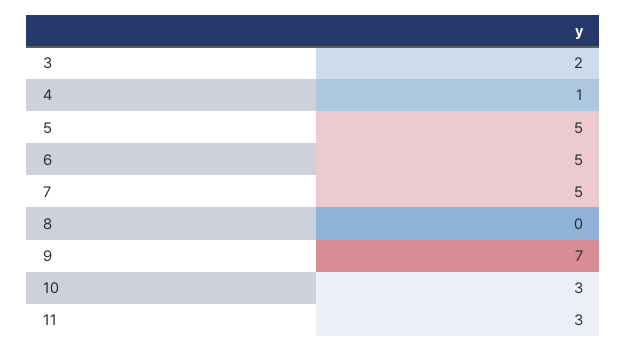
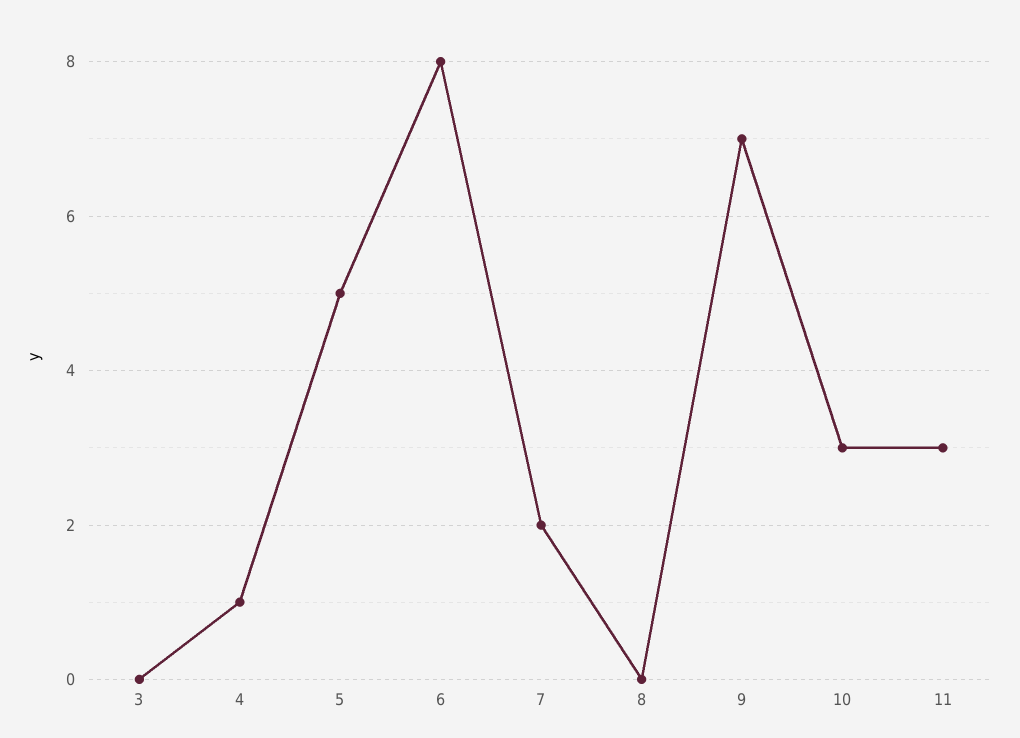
3: 2 -> 0
6: 5 -> 8
7: 5 -> 2

